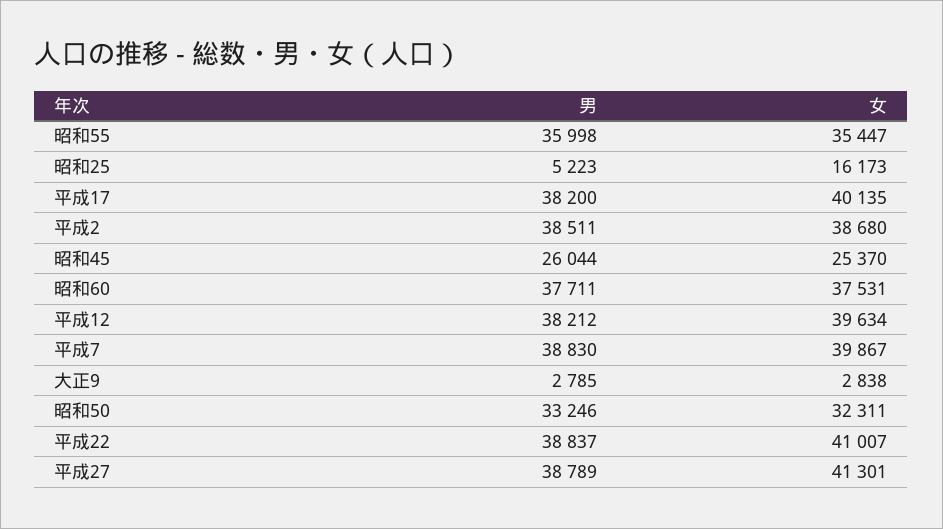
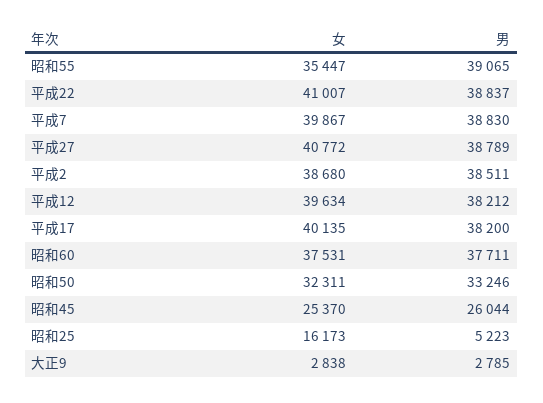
男, 昭和55: 35998 -> 39065
女, 平成27: 41301 -> 40772

